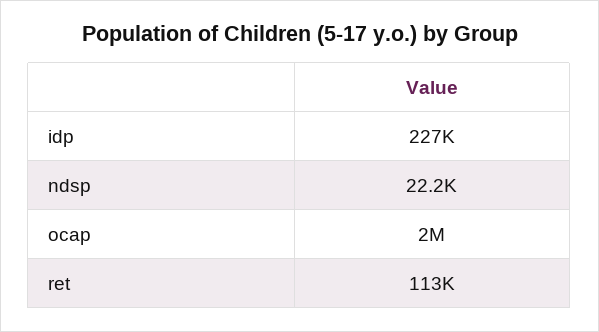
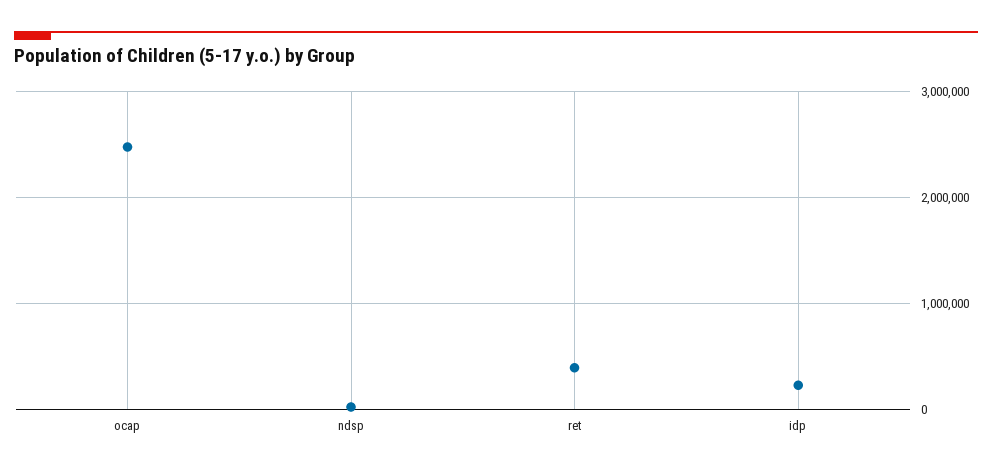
ocap: 2000000 -> 2500000
ret: 113000 -> 400000

